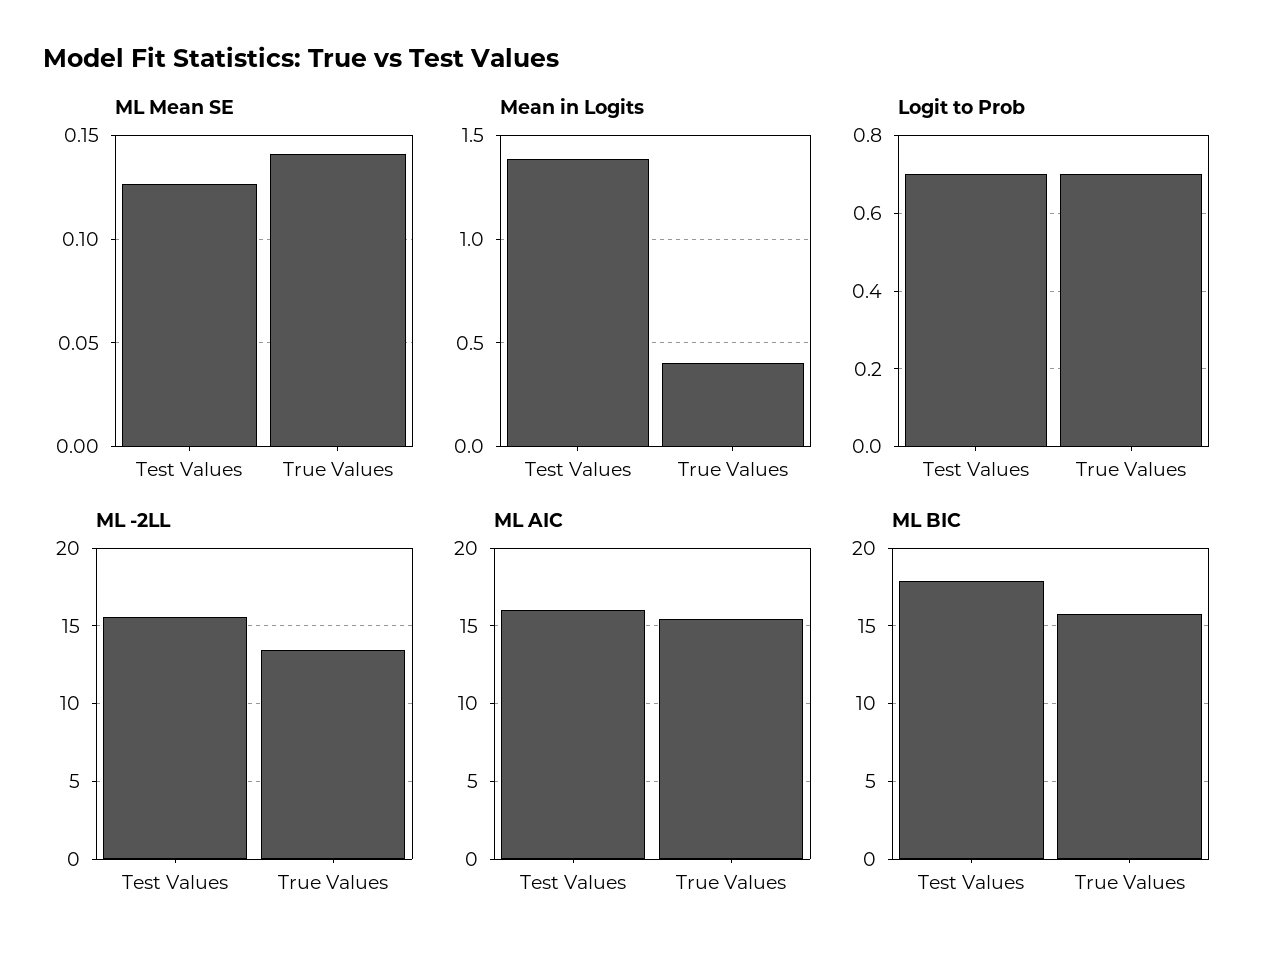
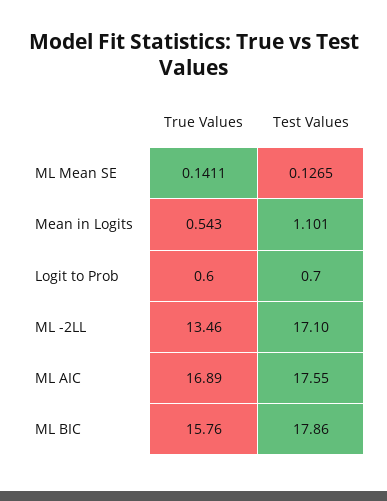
Mean in Logits, Test Values: 1.4 -> 1.101
Mean in Logits, True Values: 0.4 -> 0.543
Logit to Prob, True Values: 0.7 -> 0.6
ML -2LL, Test Values: 15.5 -> 17.1
ML AIC, Test Values: 16 -> 17.55
ML AIC, True Values: 15.5 -> 16.89

